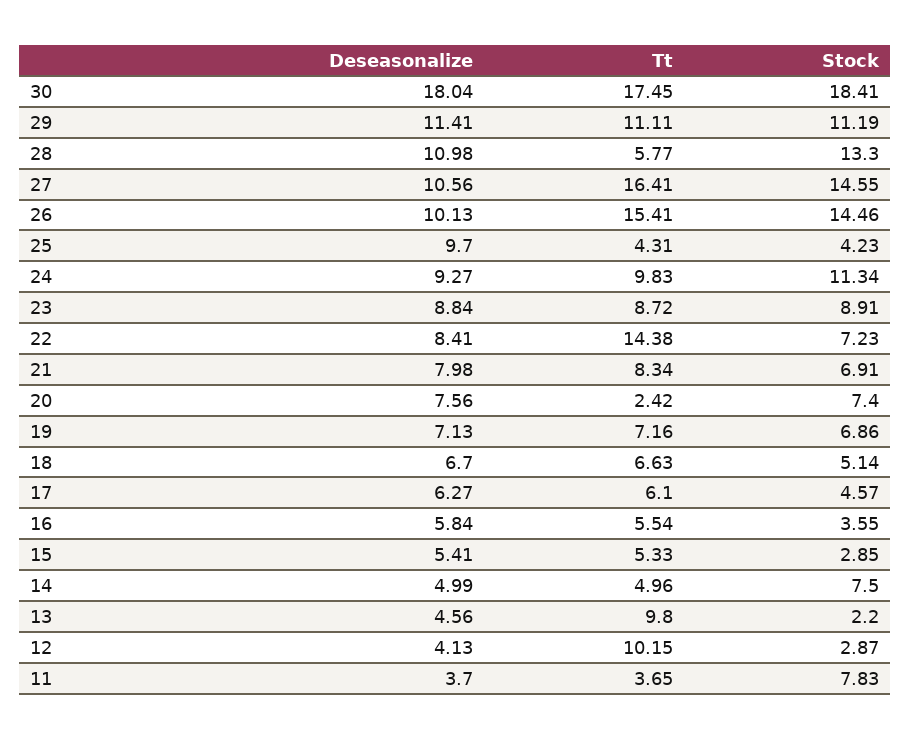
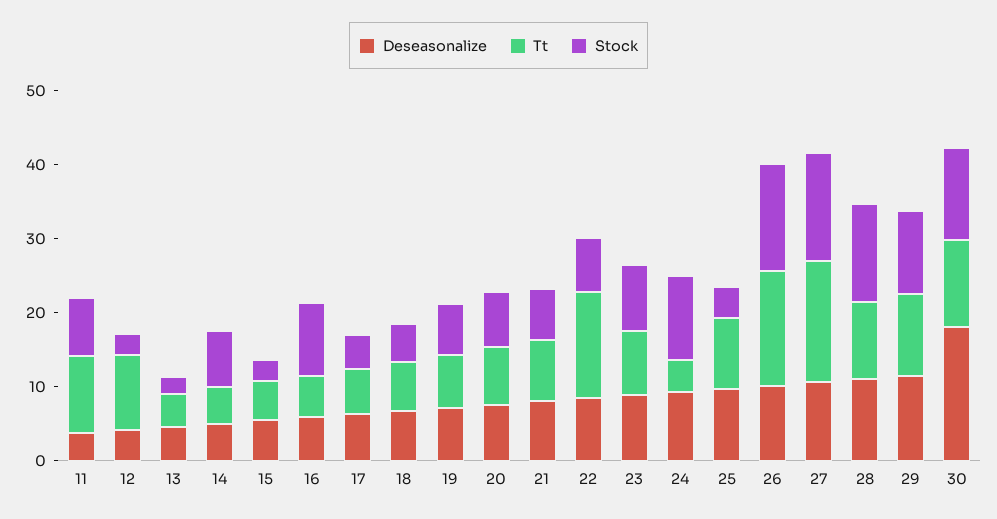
Tt, 30: 17.45 -> 12
Stock, 30: 18.41 -> 12
Tt, 28: 5.77 -> 10
Tt, 25: 4.31 -> 10
Tt, 24: 9.83 -> 4
Tt, 20: 2.42 -> 8
Stock, 16: 3.55 -> 10
Tt, 13: 9.8 -> 4
Tt, 11: 3.65 -> 10

